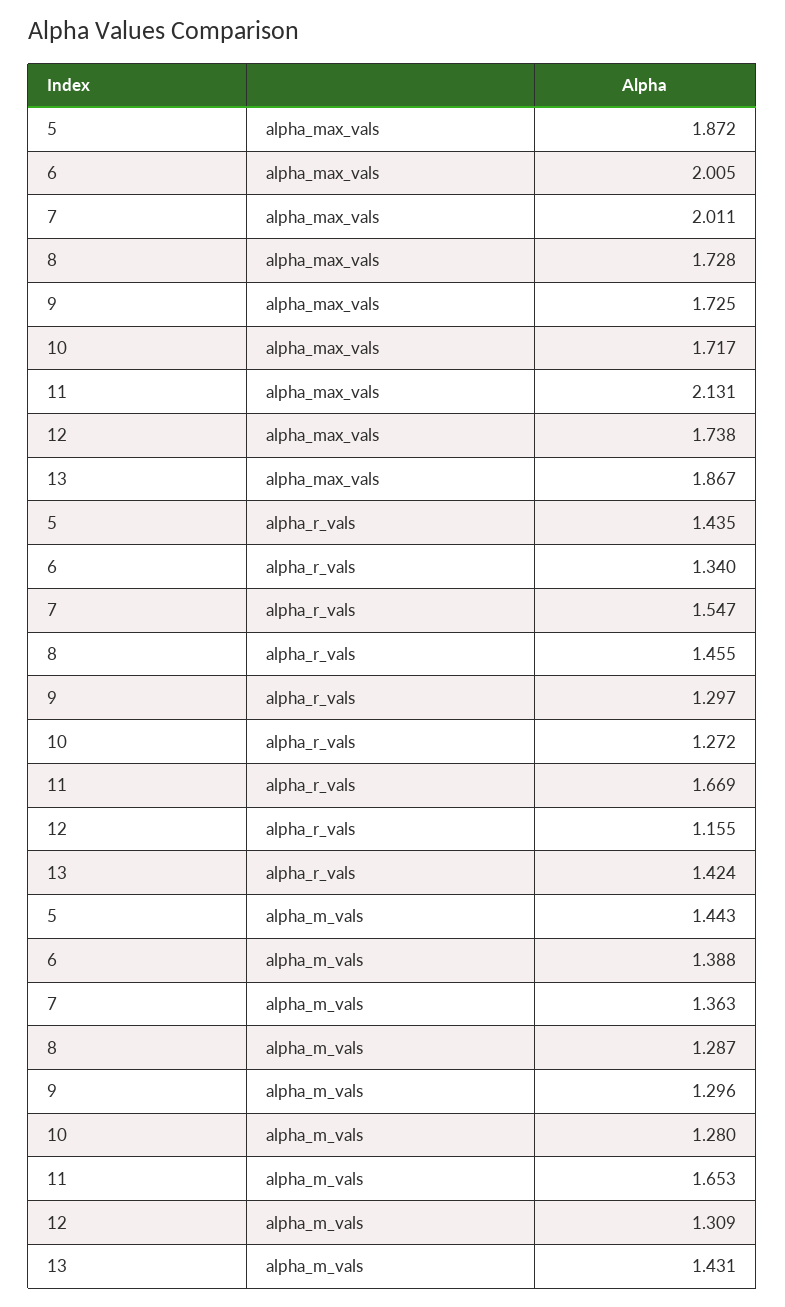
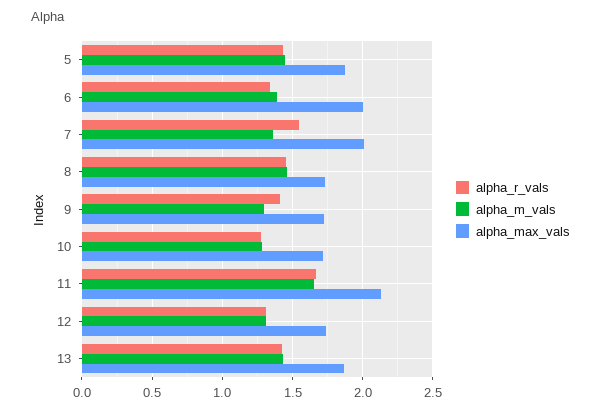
alpha_r_vals, 9: 1.297 -> 1.4
alpha_r_vals, 12: 1.155 -> 1.3
alpha_m_vals, 8: 1.287 -> 1.45

